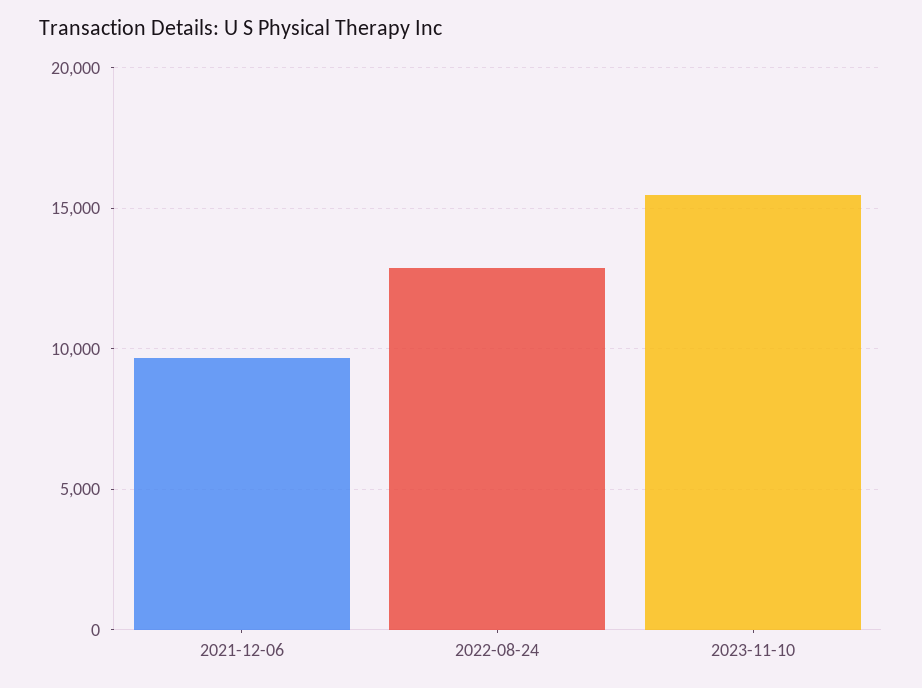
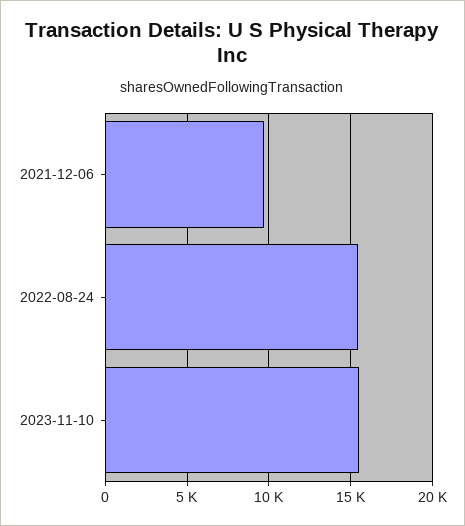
2022-08-24: 13000 -> 15500

